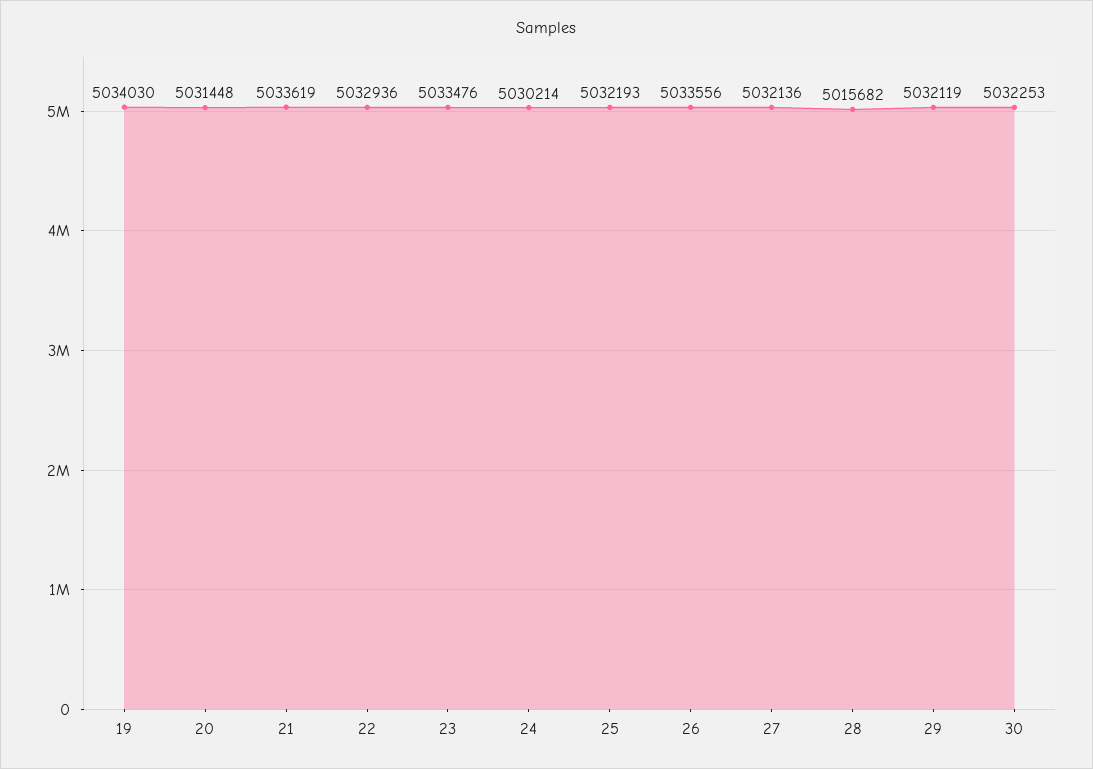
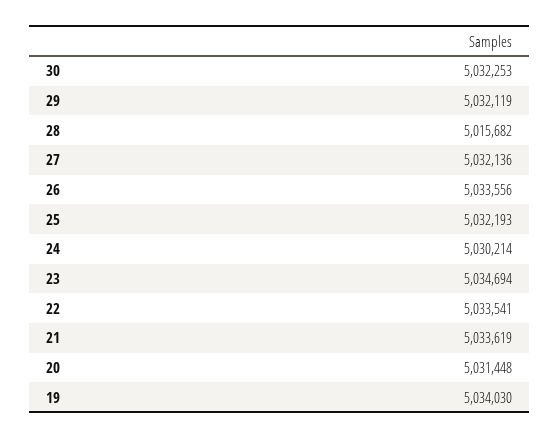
22: 5032936 -> 5033541
23: 5033476 -> 5034694

